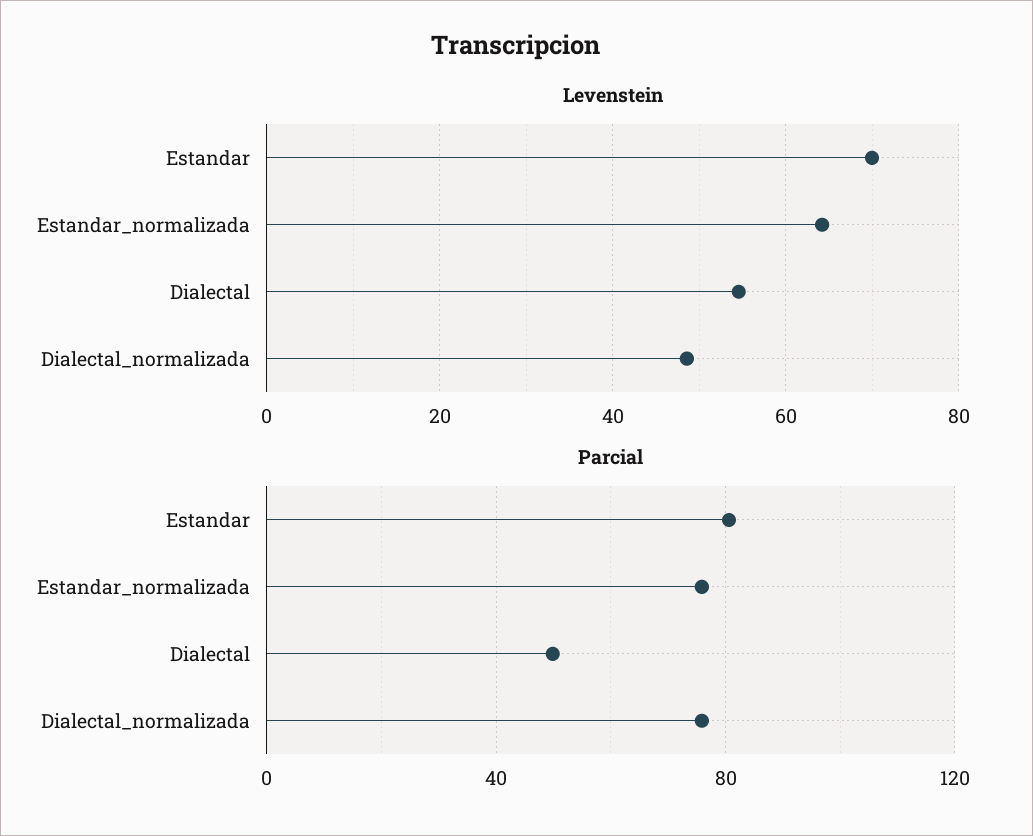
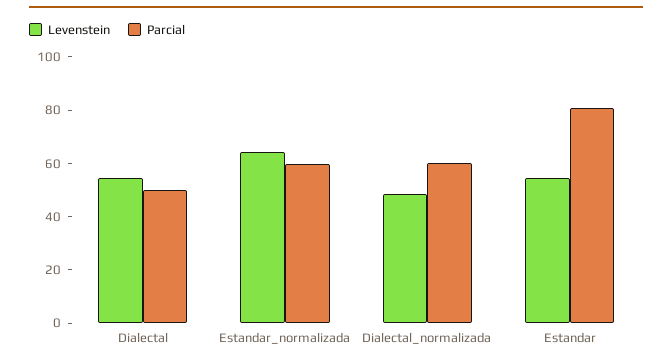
Levenstein, Estandar: 70 -> 55
Parcial, Estandar_normalizada: 75 -> 60
Parcial, Dialectal_normalizada: 75 -> 60

